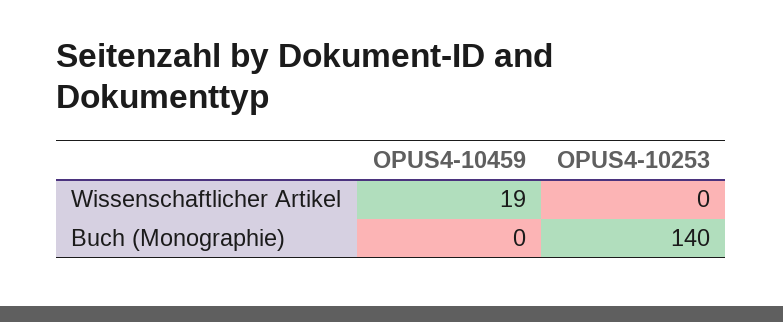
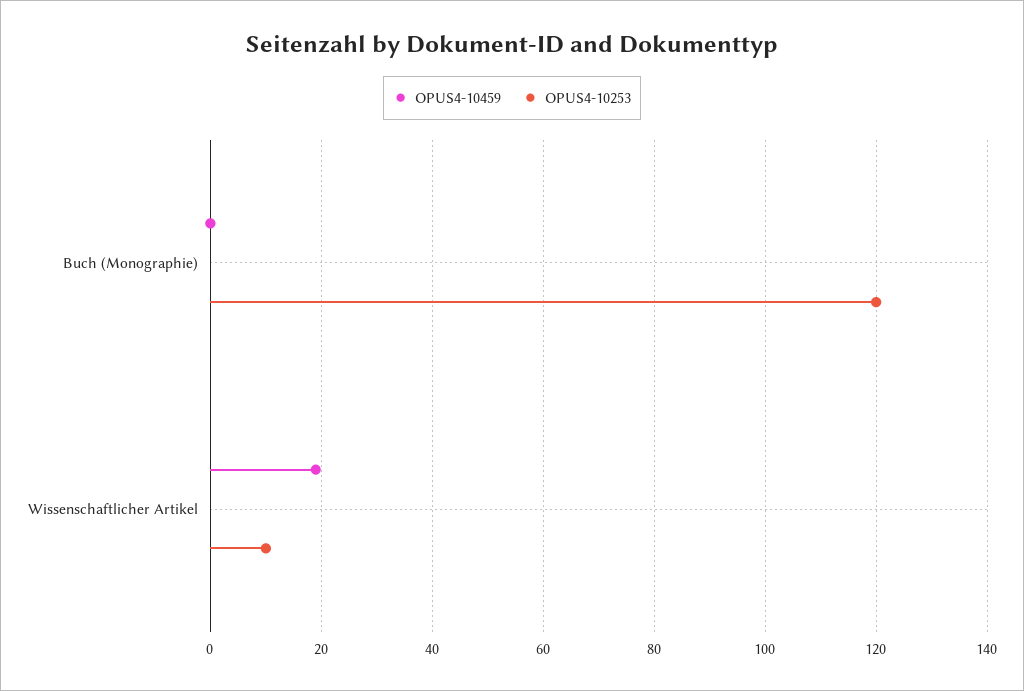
OPUS4-10253, Wissenschaftlicher Artikel: 0 -> 10
OPUS4-10253, Buch (Monographie): 140 -> 120

